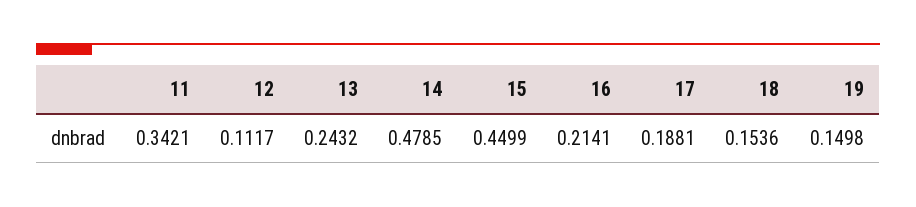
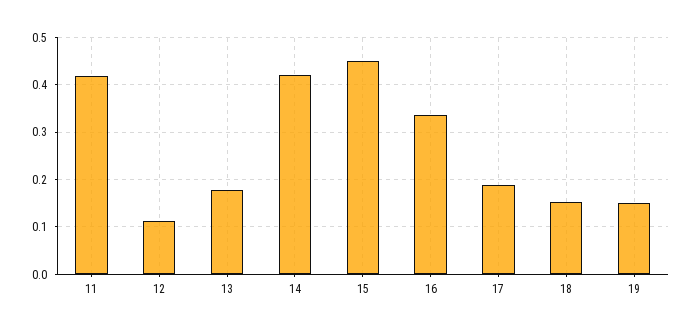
11: 0.3421 -> 0.42
13: 0.2432 -> 0.18
14: 0.4785 -> 0.42
16: 0.2141 -> 0.34

